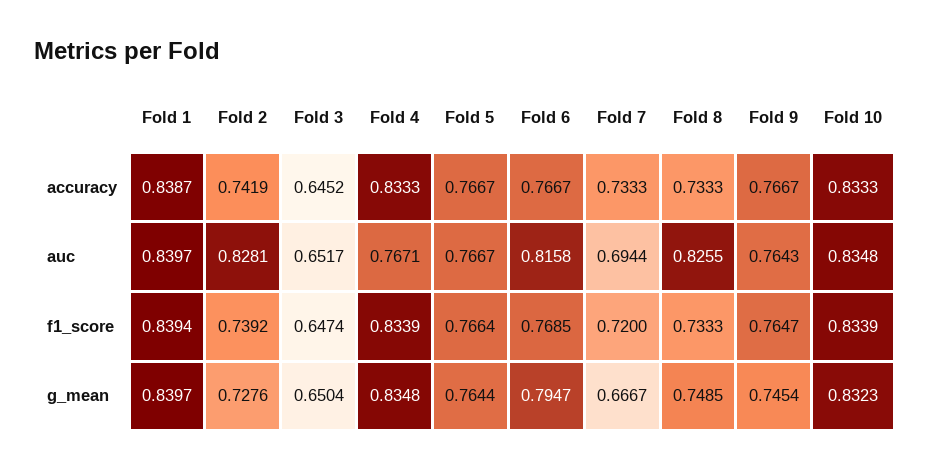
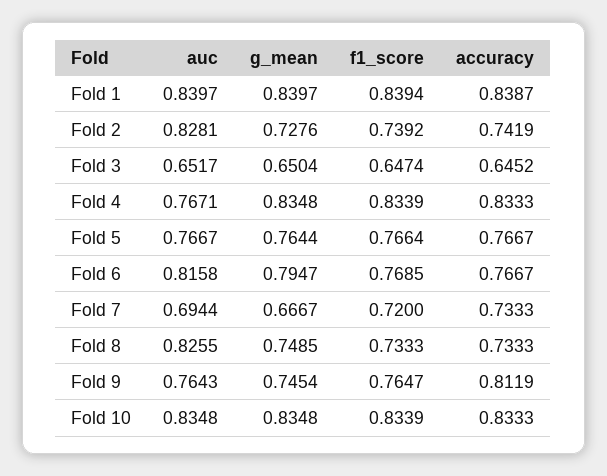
Fold 9, accuracy: 0.7667 -> 0.8119
Fold 10, g_mean: 0.8323 -> 0.8348

